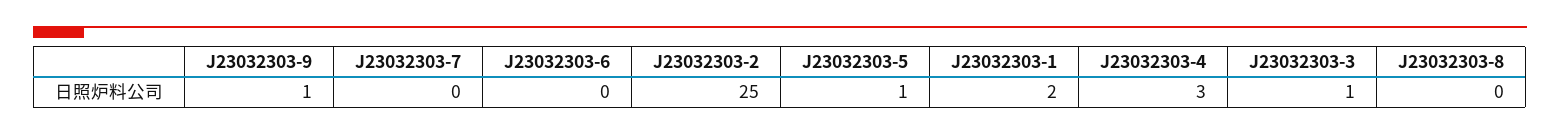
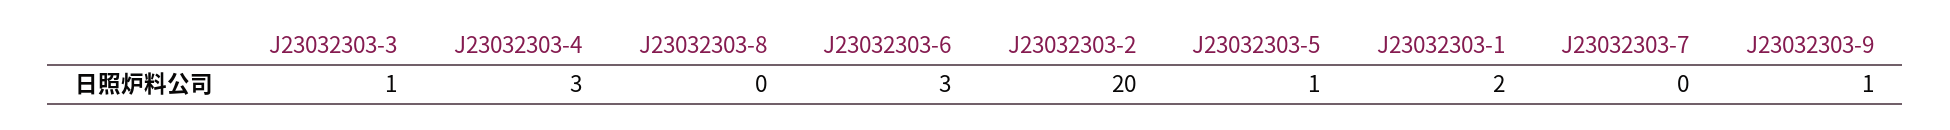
J23032303-6: 0 -> 3
J23032303-2: 25 -> 20

